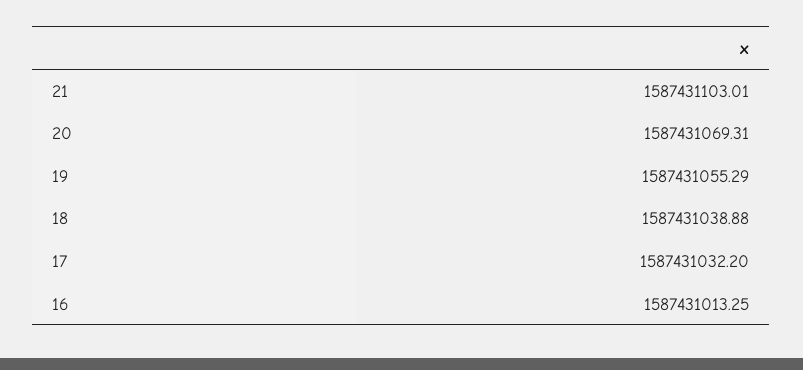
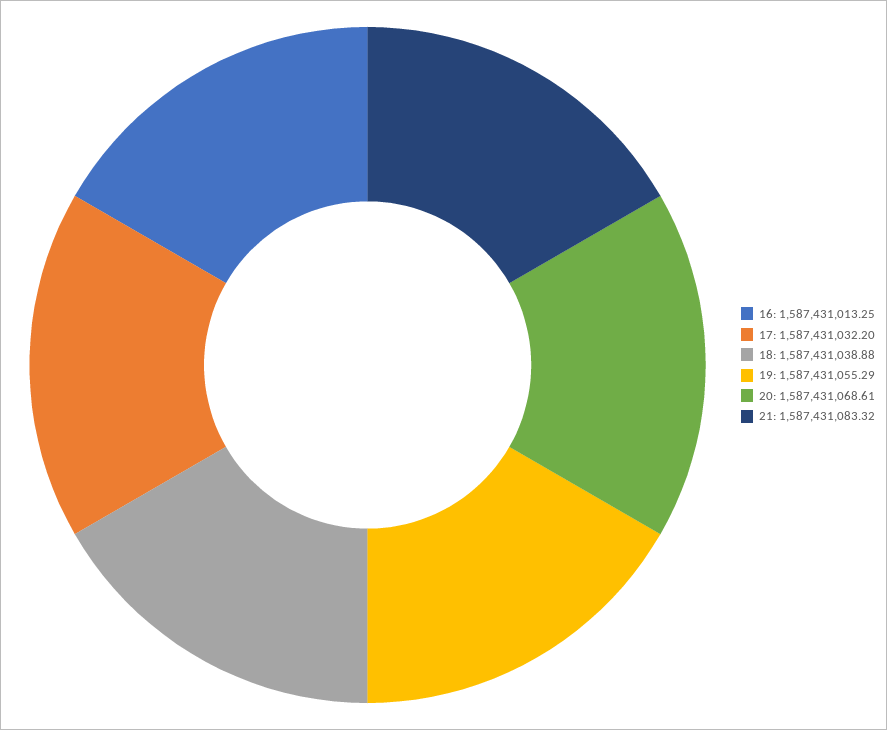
21: 1587431103.01 -> 1587431083.32
20: 1587431069.31 -> 1587431068.61

